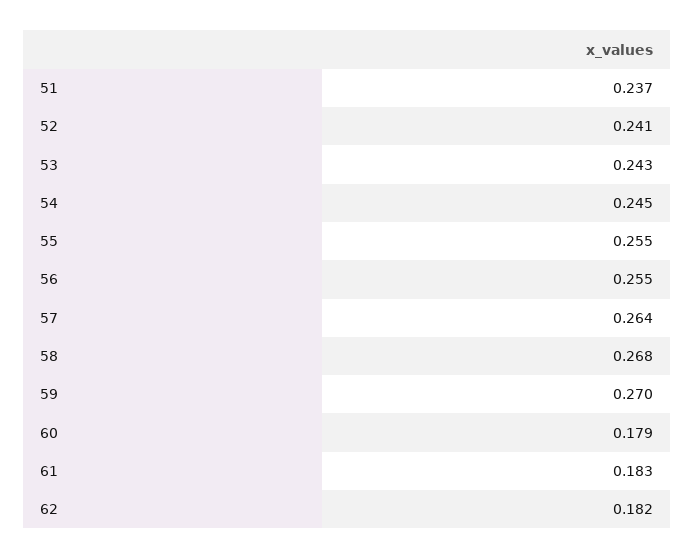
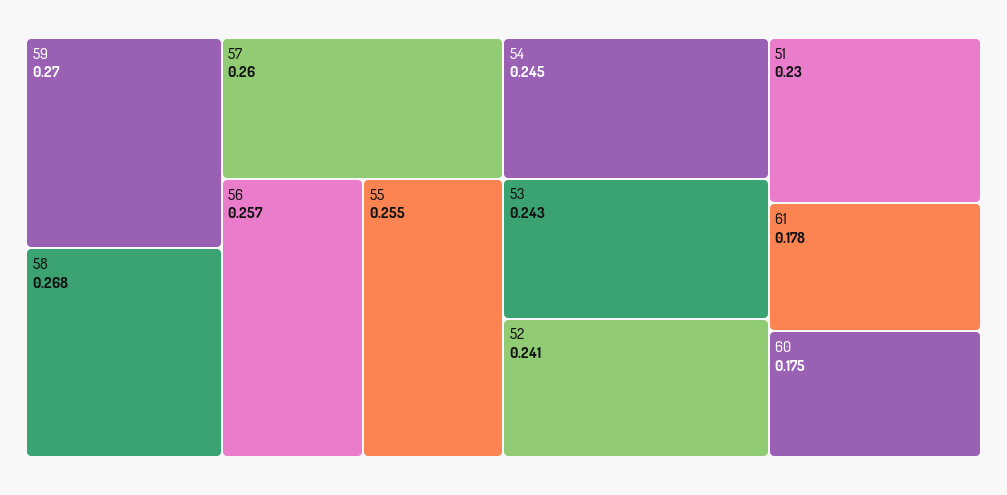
51: 0.237 -> 0.23
56: 0.255 -> 0.257
57: 0.264 -> 0.26
60: 0.179 -> 0.175
61: 0.183 -> 0.178
62: 0.182 -> none

